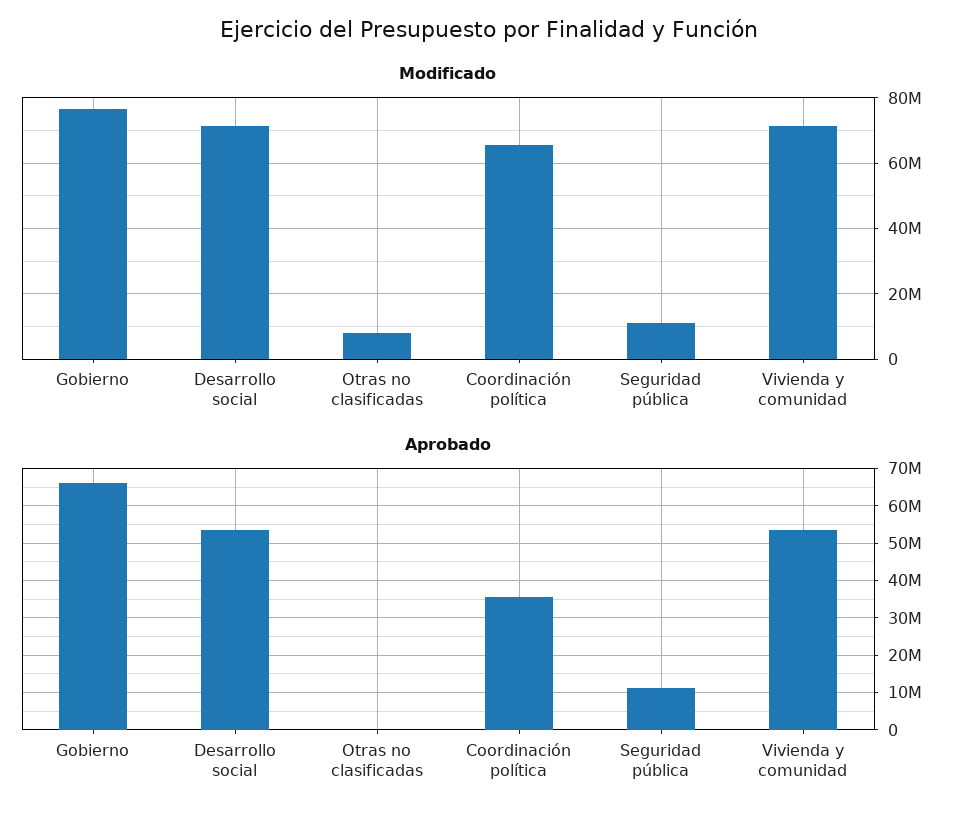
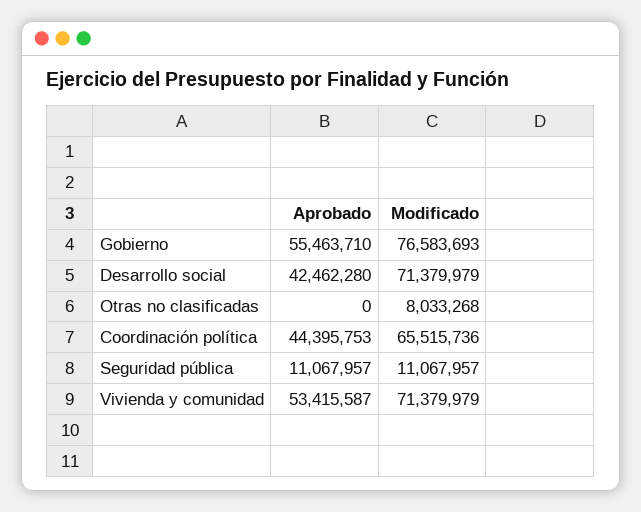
Aprobado, Gobierno: 66000000 -> 55463710
Aprobado, Desarrollo social: 54000000 -> 42462280
Aprobado, Coordinación política: 36000000 -> 44395753

